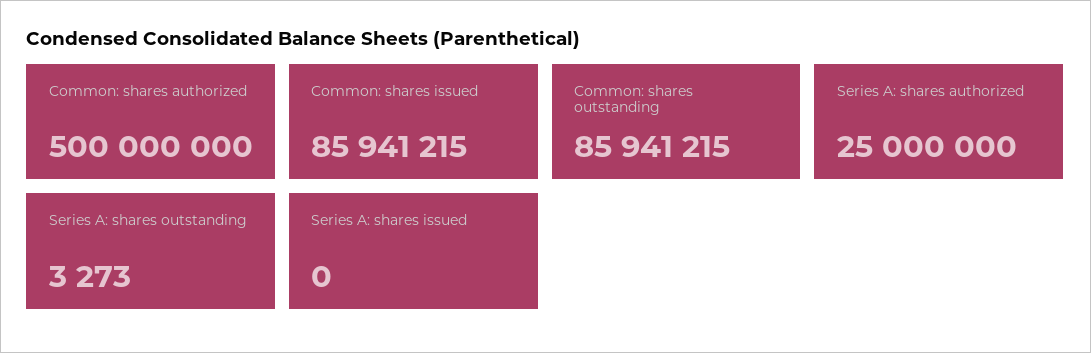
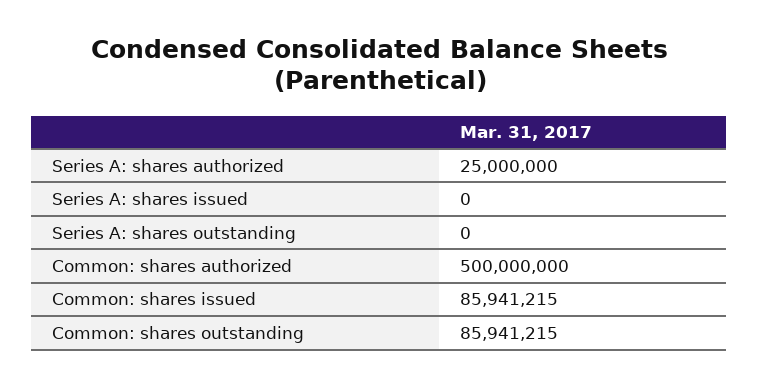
Series A: shares outstanding: 3273 -> 0

